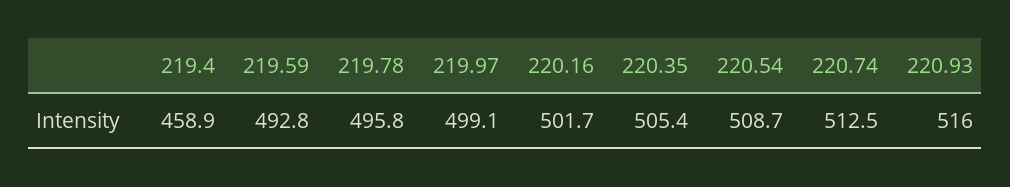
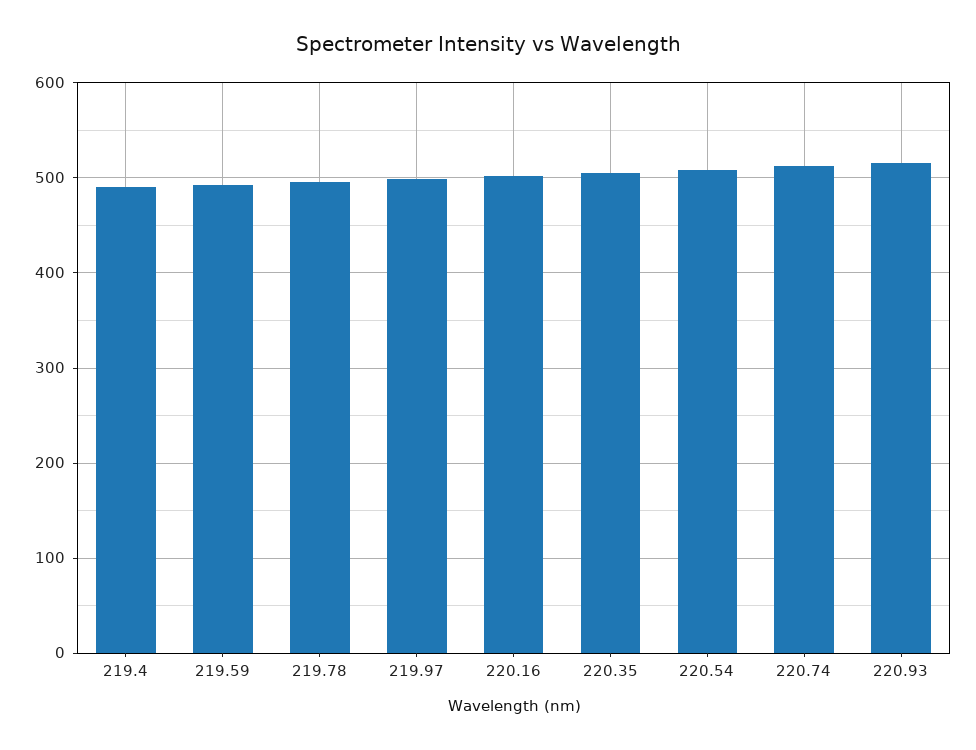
219.4: 458.9 -> 490

